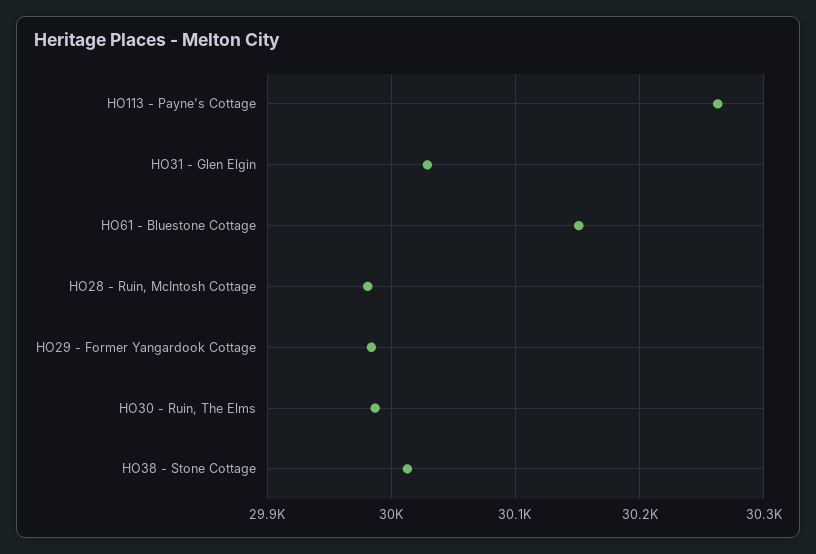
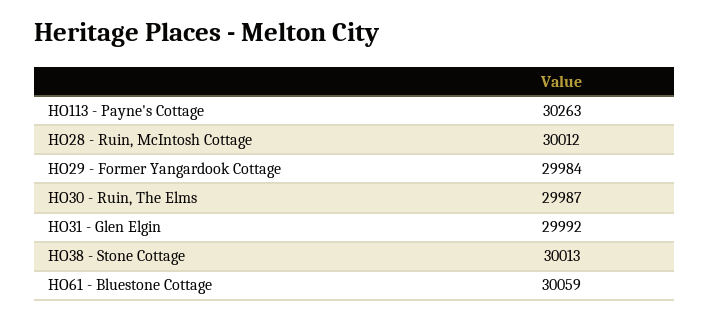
HO31 - Glen Elgin: 30030 -> 29992
HO61 - Bluestone Cottage: 30150 -> 30059
HO28 - Ruin, McIntosh Cottage: 29980 -> 30012

